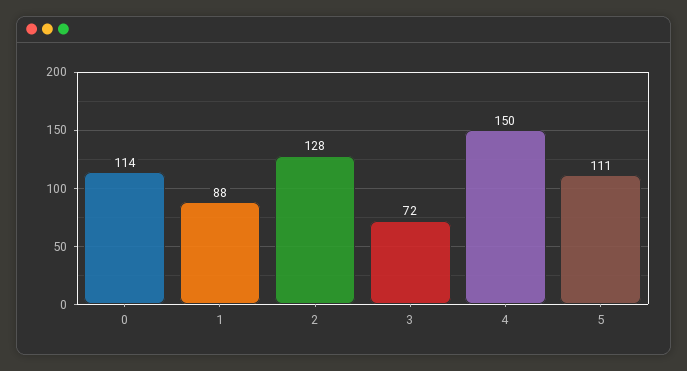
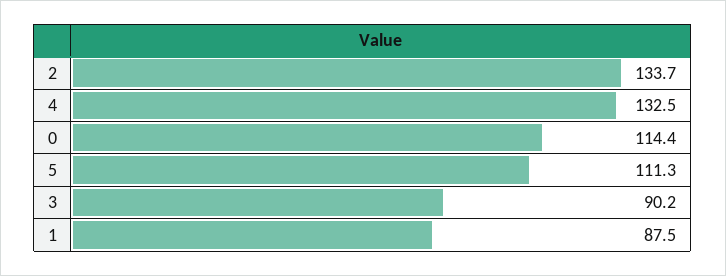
2: 128 -> 133.7
3: 72 -> 90.2
4: 150 -> 132.5

